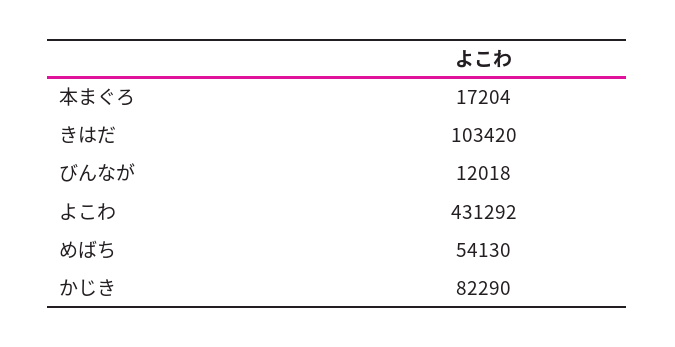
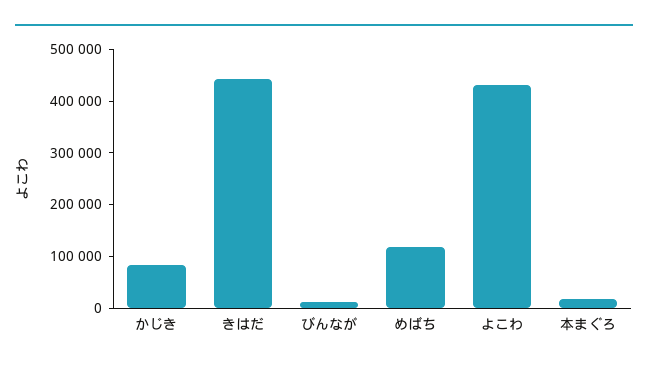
きはだ: 103420 -> 440000
めばち: 54130 -> 120000

